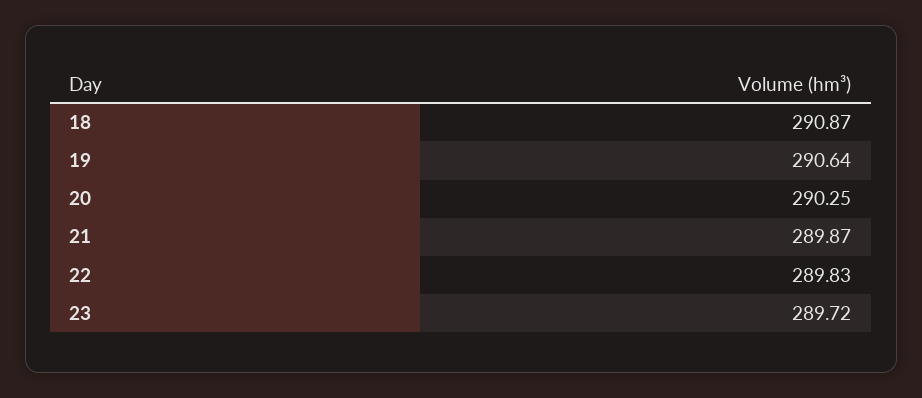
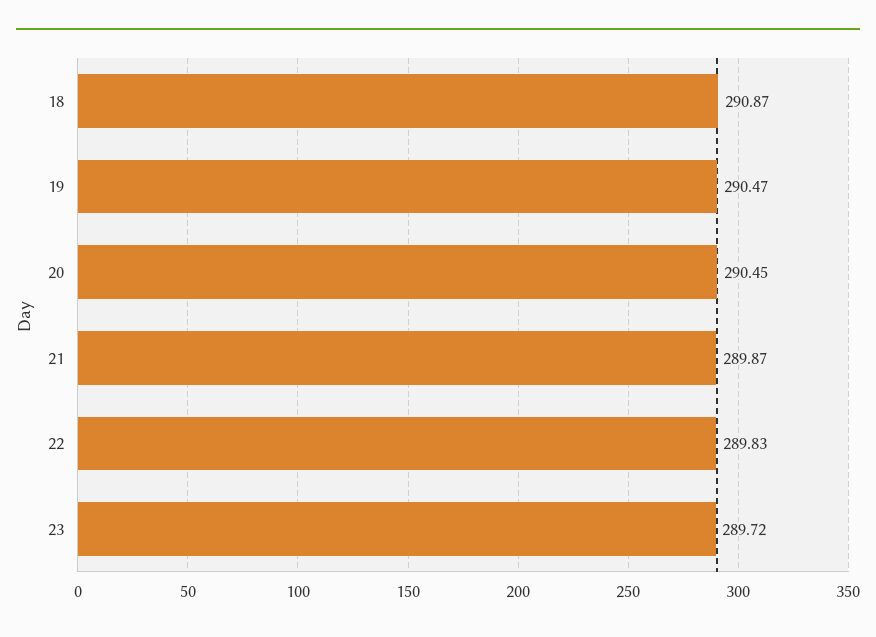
19: 290.64 -> 290.47
20: 290.25 -> 290.45

